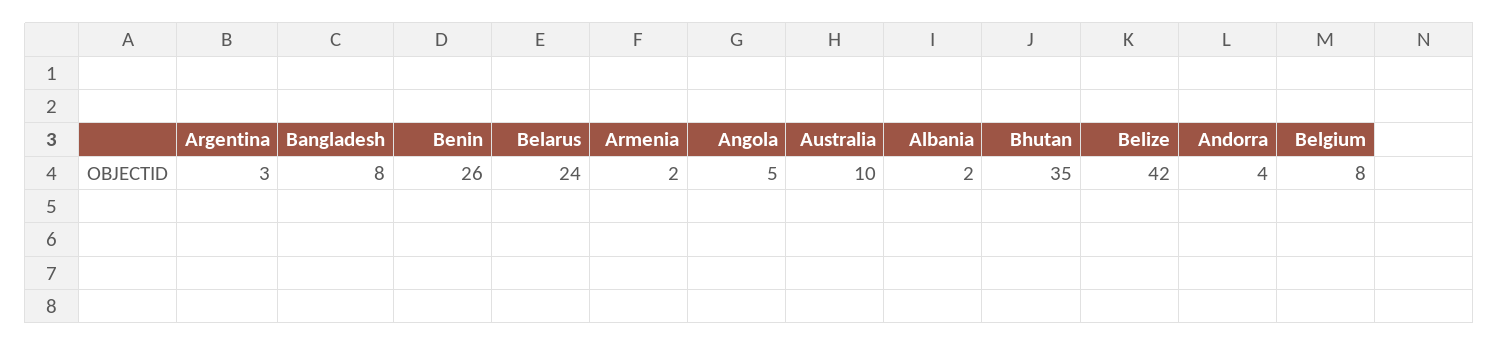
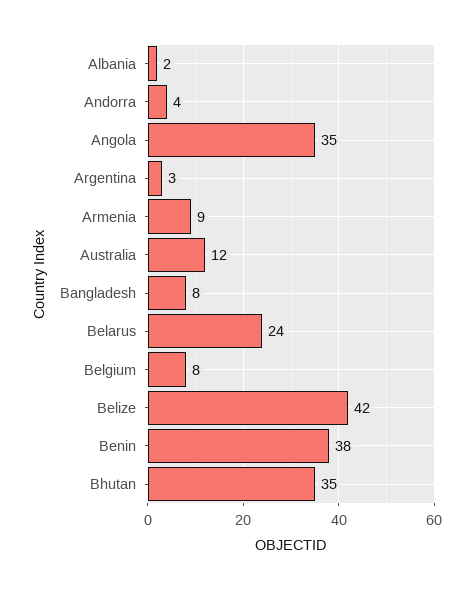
Benin: 26 -> 38
Armenia: 2 -> 9
Angola: 5 -> 35
Australia: 10 -> 12

